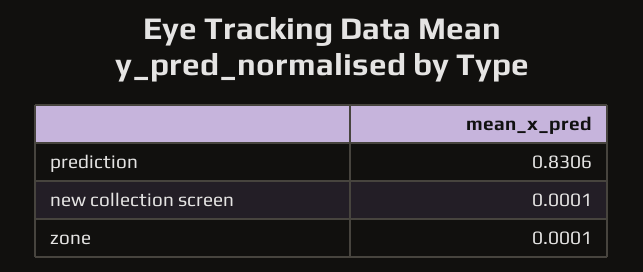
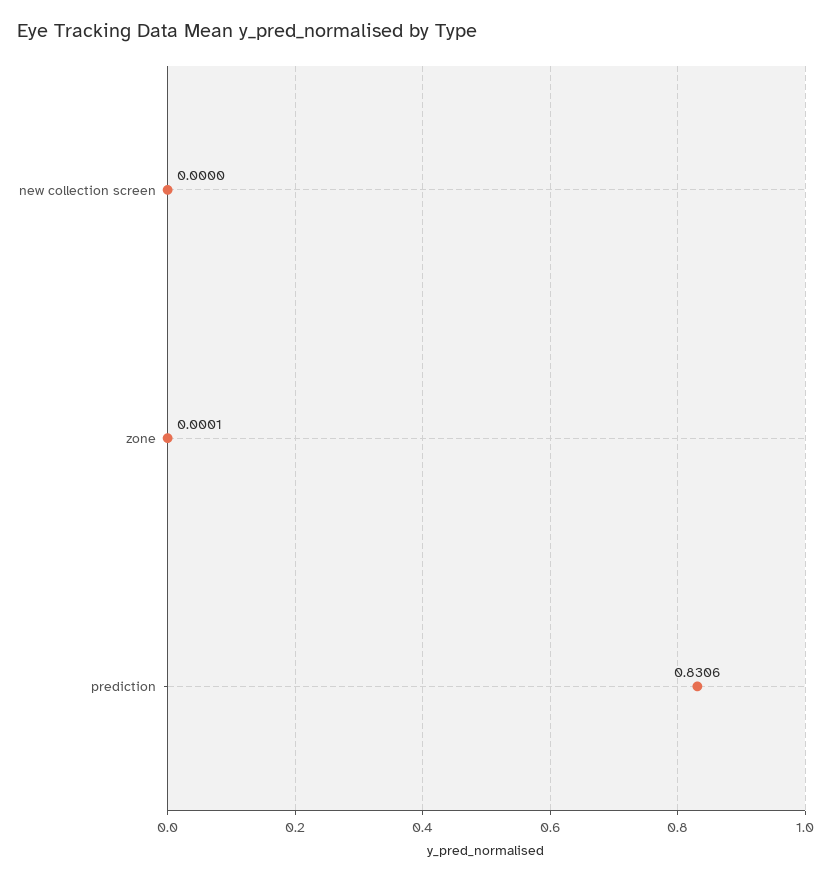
new collection screen: 0.0001 -> 0

